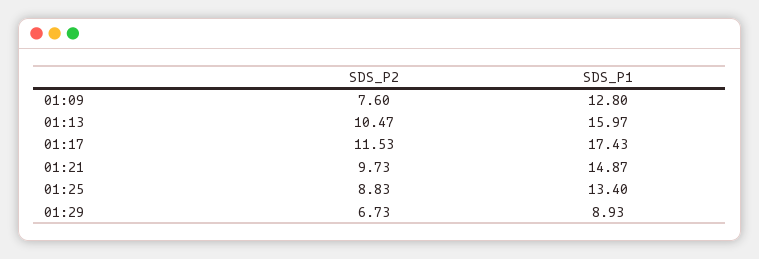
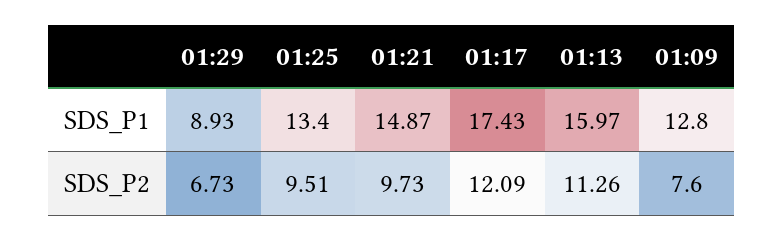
SDS_P2, 01:13: 10.47 -> 11.26
SDS_P2, 01:17: 11.53 -> 12.09
SDS_P2, 01:25: 8.83 -> 9.51

